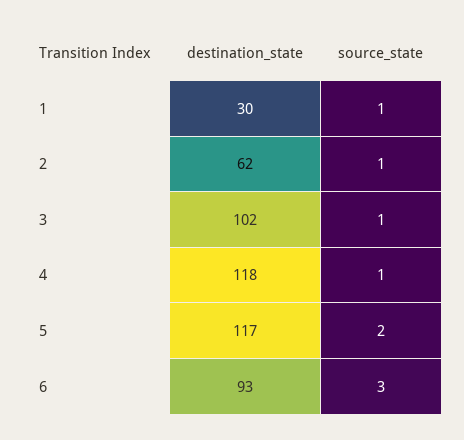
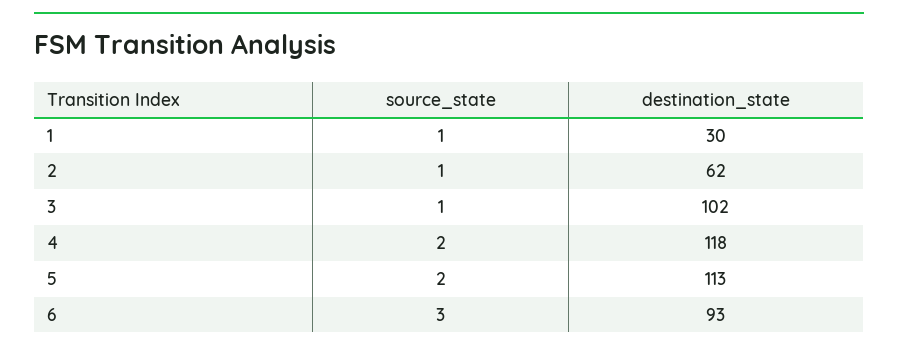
source_state, 4: 1 -> 2
destination_state, 5: 117 -> 113

